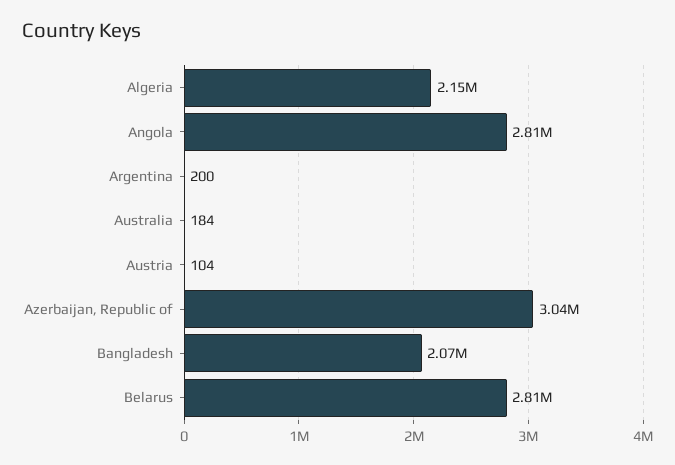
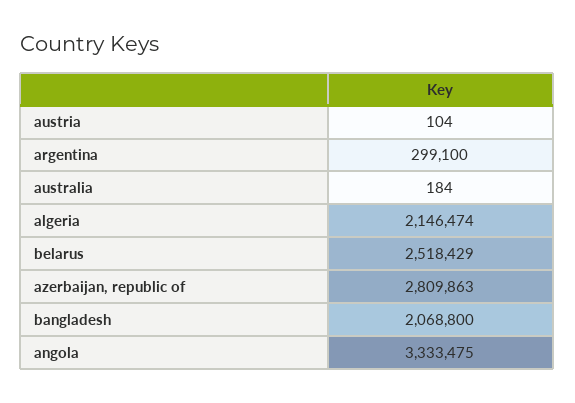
Angola: 2810000 -> 3333475
Argentina: 200 -> 299100
Azerbaijan, Republic of: 3040000 -> 2809863
Belarus: 2810000 -> 2518429

